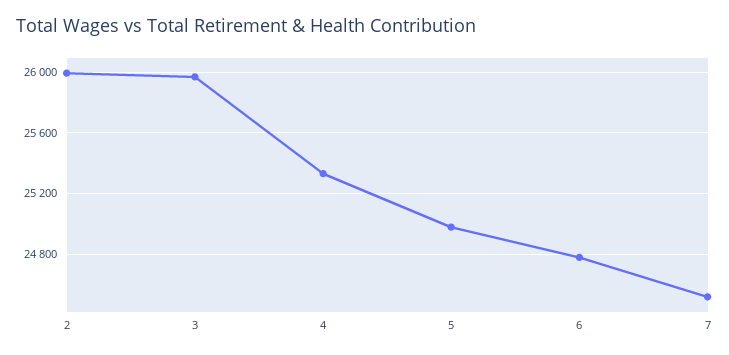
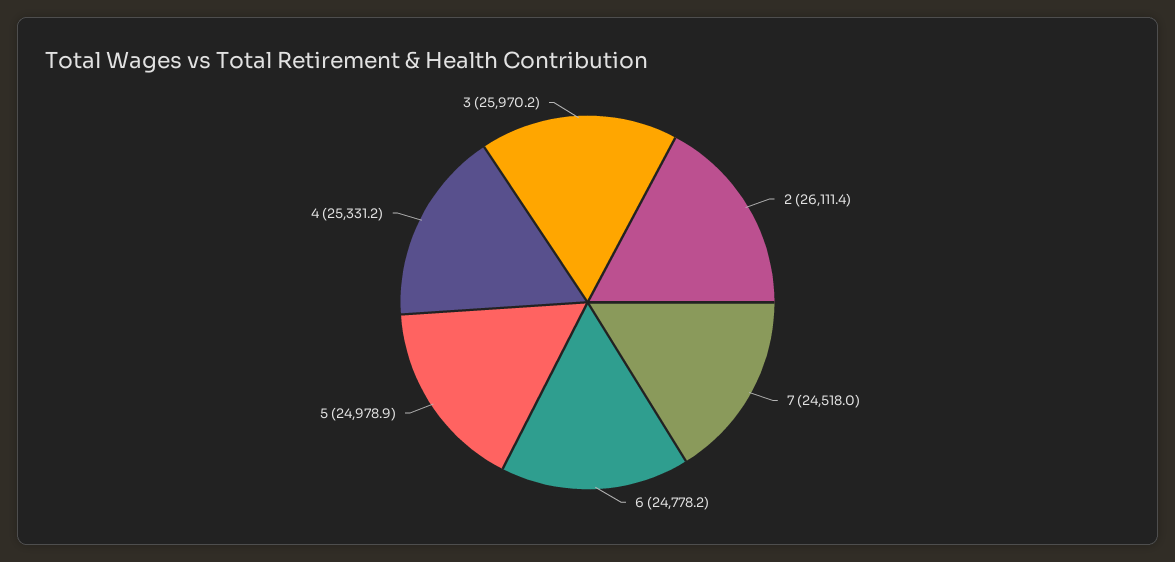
2: 26000 -> 26111.4

